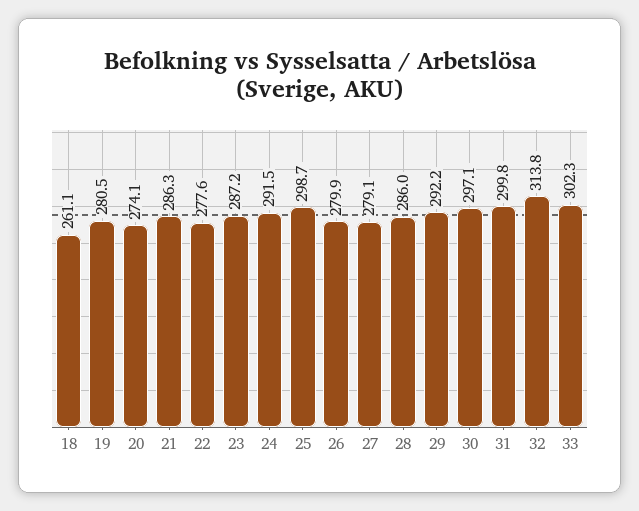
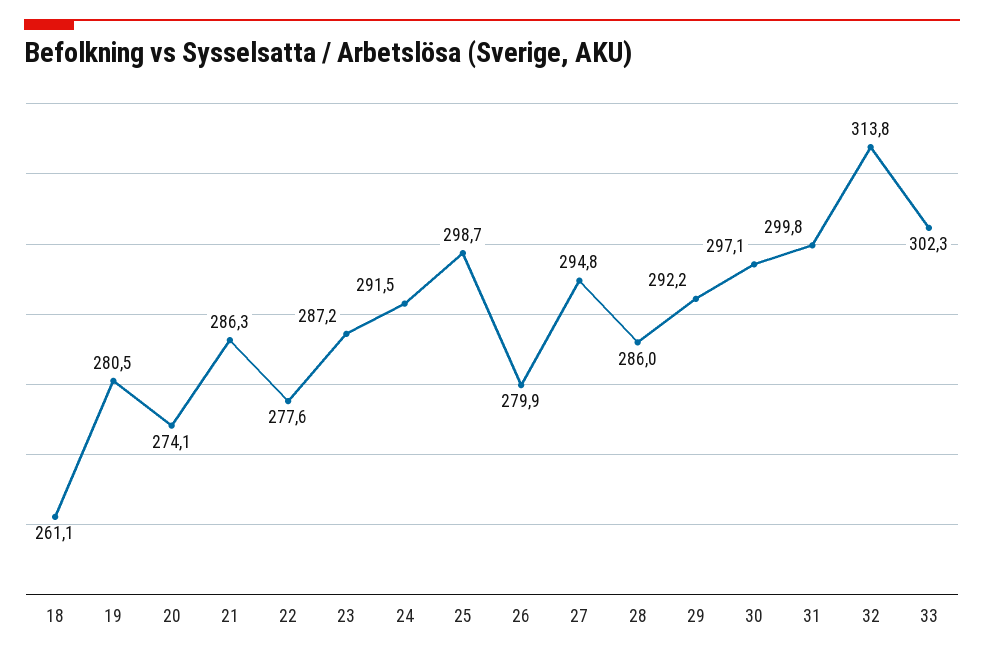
27: 279.1 -> 294.8

